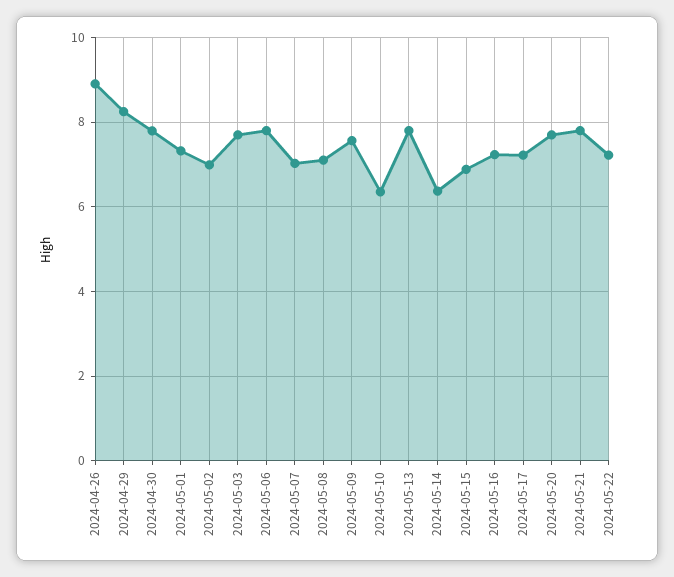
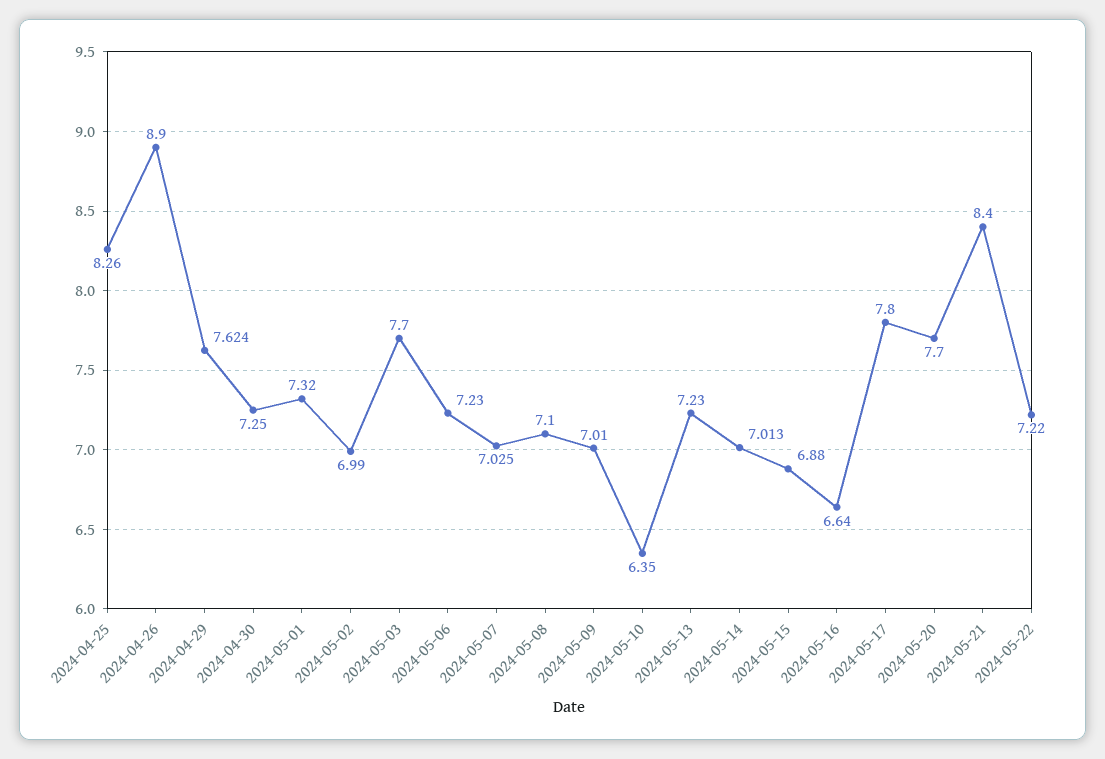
2024-04-29: 8.2 -> 7.624
2024-04-30: 7.8 -> 7.25
2024-05-06: 7.8 -> 7.23
2024-05-09: 7.6 -> 7.01
2024-05-13: 7.8 -> 7.23
2024-05-14: 6.4 -> 7.013
2024-05-16: 7.2 -> 6.64
2024-05-17: 7.2 -> 7.8
2024-05-21: 7.8 -> 8.4
2024-04-25: none -> 8.26

